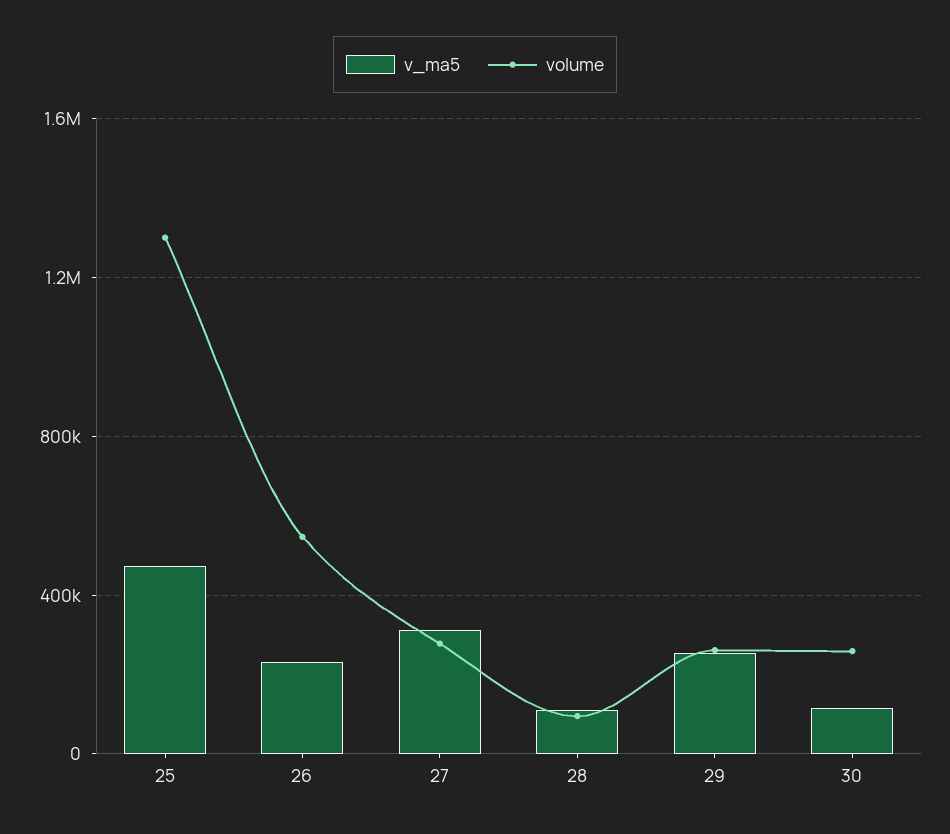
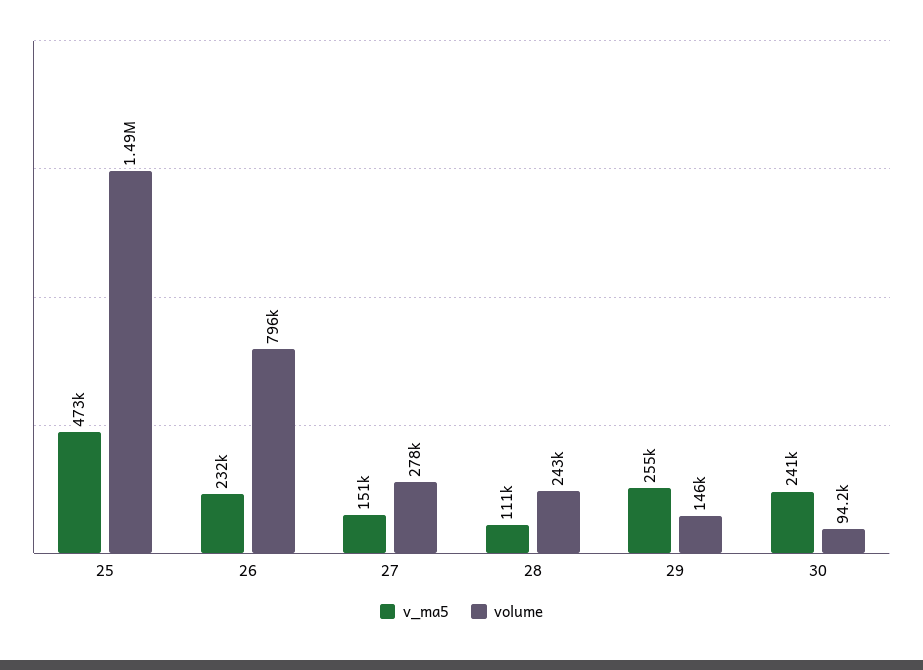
volume, 25: 1300000 -> 1490000
volume, 26: 550000 -> 796000
v_ma5, 27: 300000 -> 151000
volume, 28: 100000 -> 243000
volume, 29: 250000 -> 146000
v_ma5, 30: 100000 -> 241000
volume, 30: 250000 -> 94200

